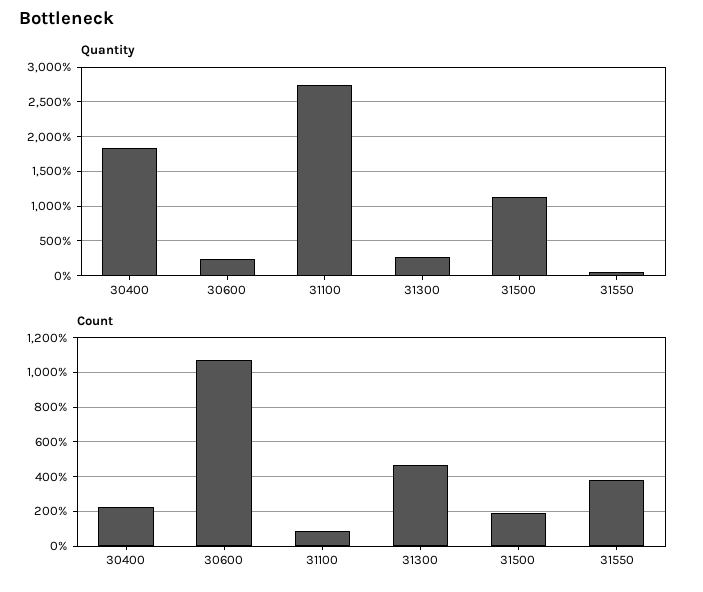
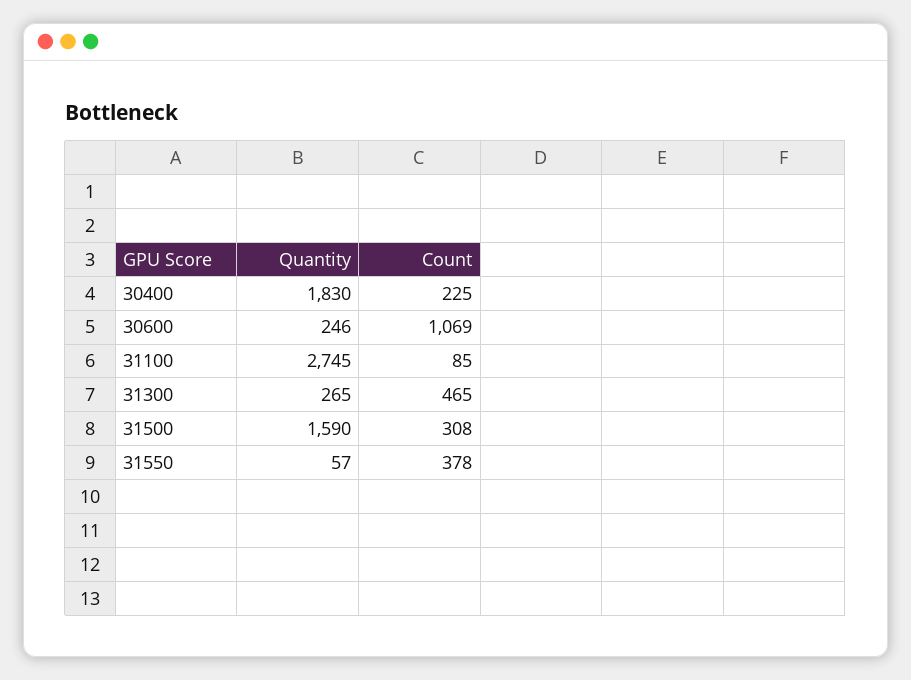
Quantity, 31500: 1100 -> 1590
Count, 31500: 200 -> 308

